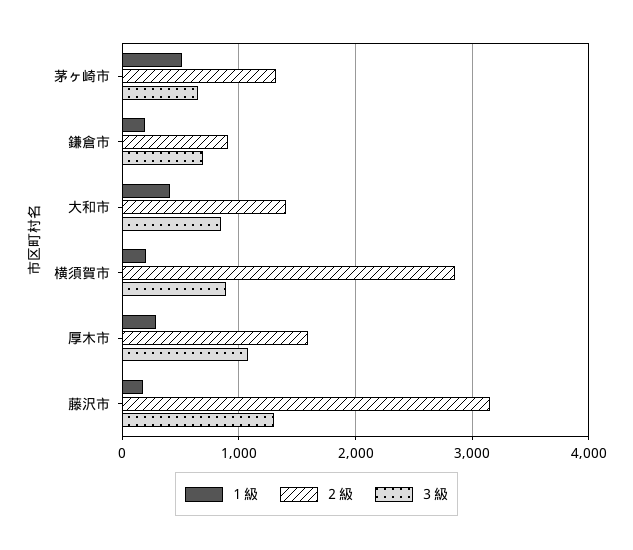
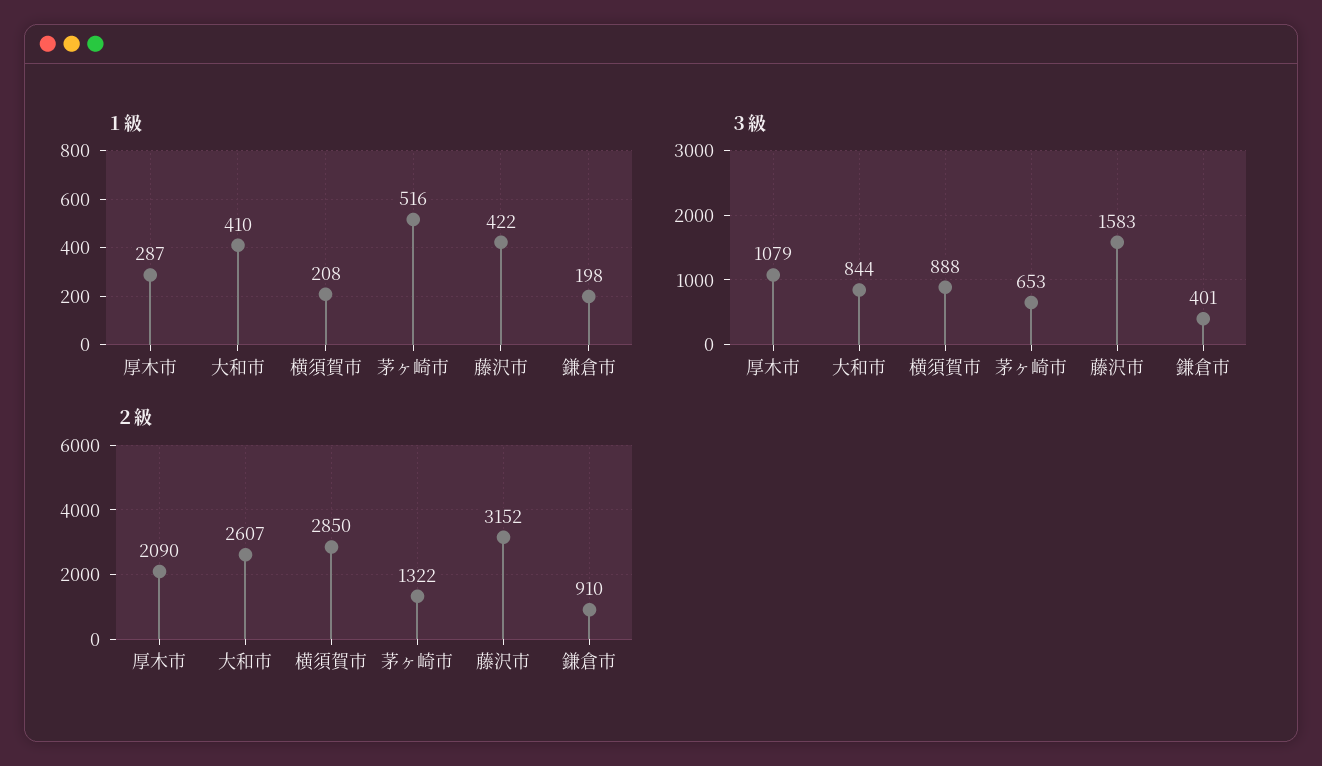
３級, 鎌倉市: 700 -> 401
２級, 大和市: 1400 -> 2607
２級, 厚木市: 1600 -> 2090
１級, 藤沢市: 200 -> 422
３級, 藤沢市: 1300 -> 1583

